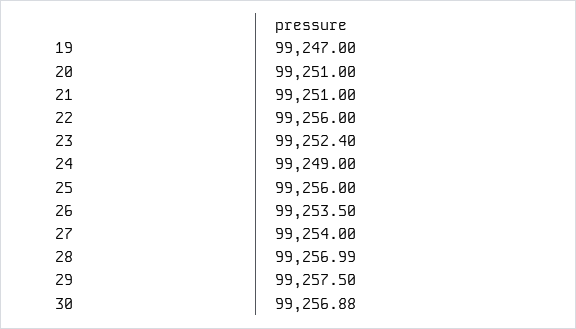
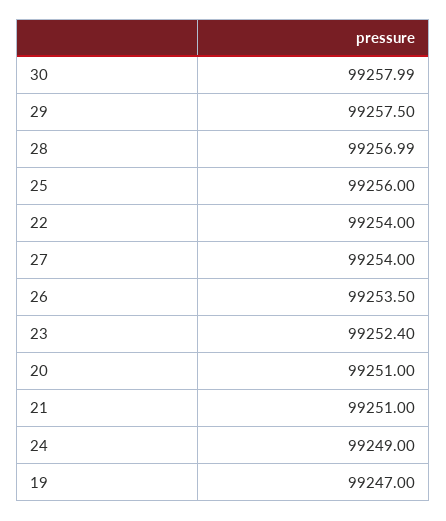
22: 99256 -> 99254
30: 99256.88 -> 99257.99

